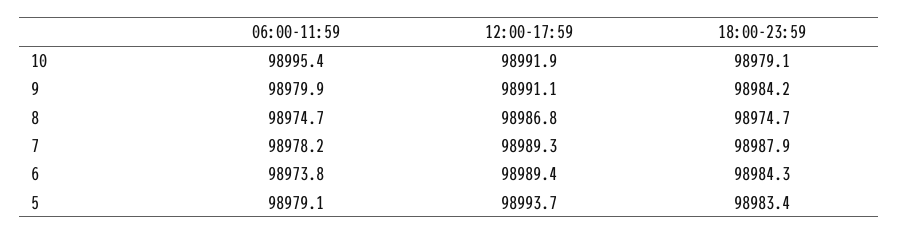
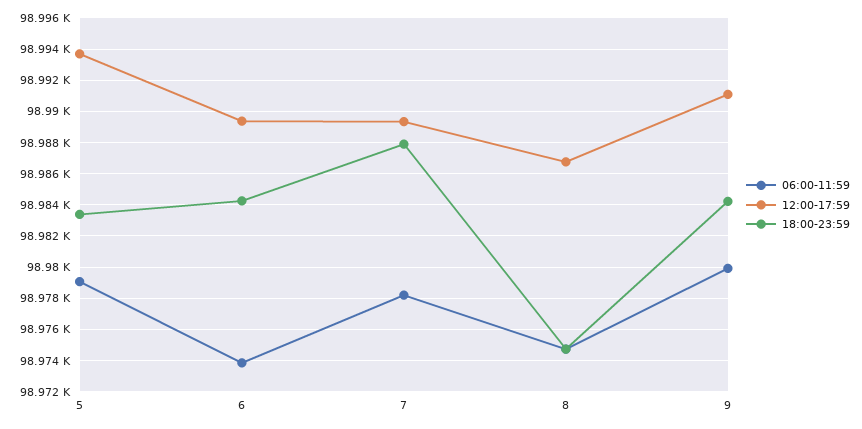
06:00-11:59, 10: 98995.4 -> none
12:00-17:59, 10: 98991.9 -> none
18:00-23:59, 10: 98979.1 -> none

